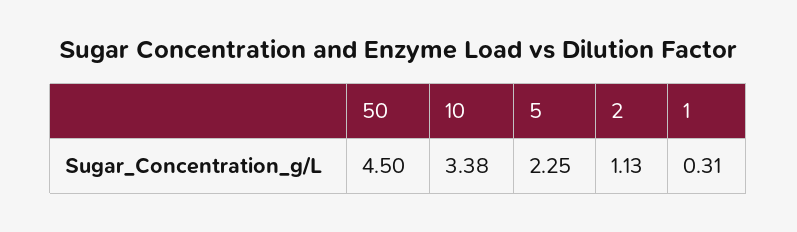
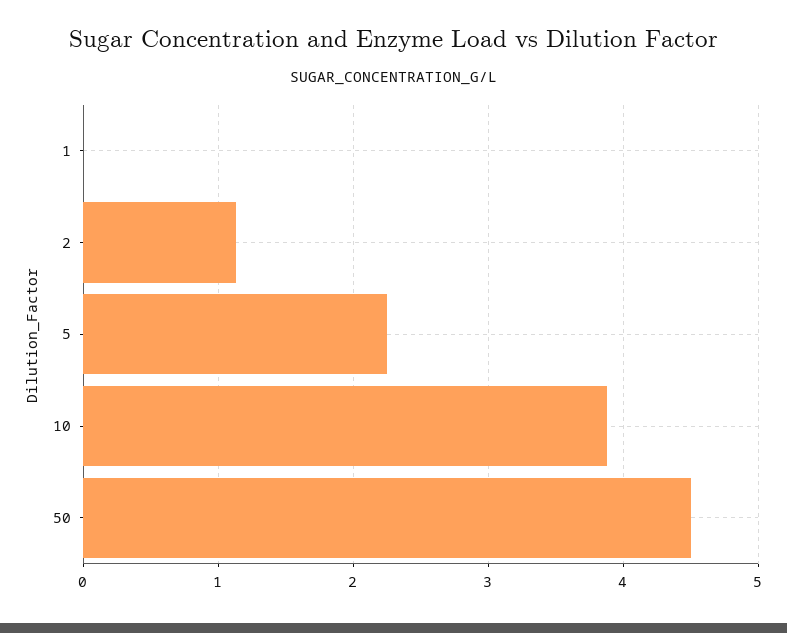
10: 3.38 -> 3.9
1: 0.31 -> 0

